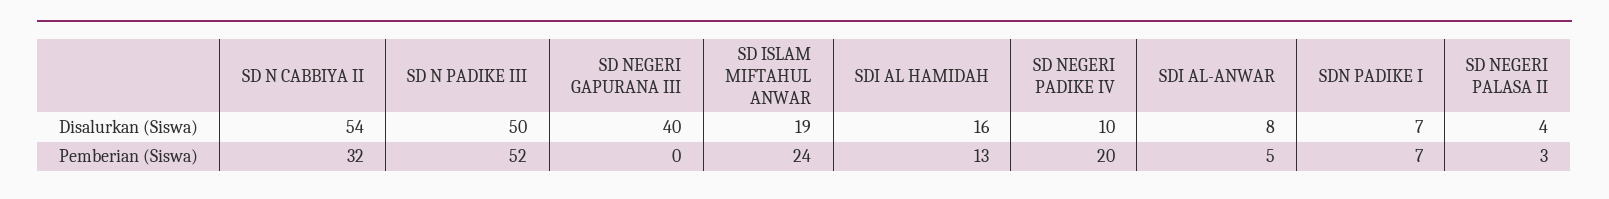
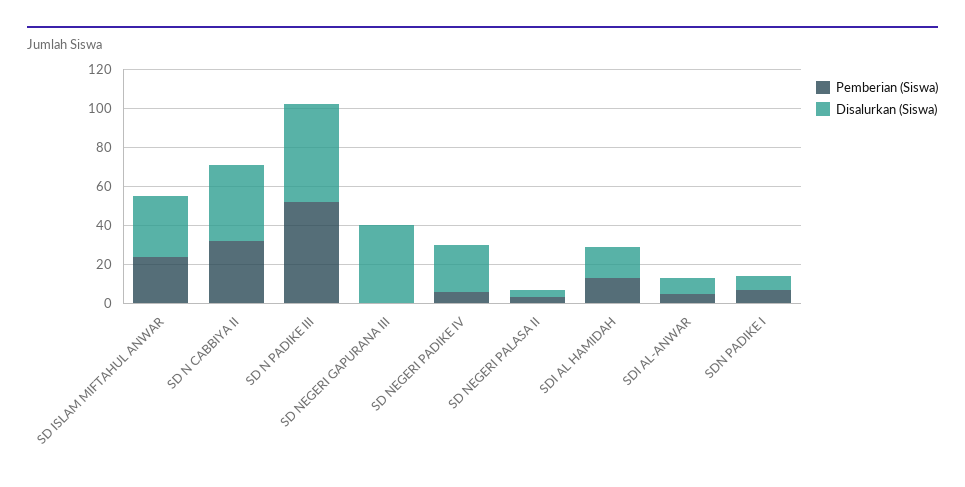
Disalurkan (Siswa), SD N CABBIYA II: 54 -> 40
Disalurkan (Siswa), SD ISLAM MIFTAHUL ANWAR: 19 -> 30
Disalurkan (Siswa), SD NEGERI PADIKE IV: 10 -> 25
Pemberian (Siswa), SD NEGERI PADIKE IV: 20 -> 5

